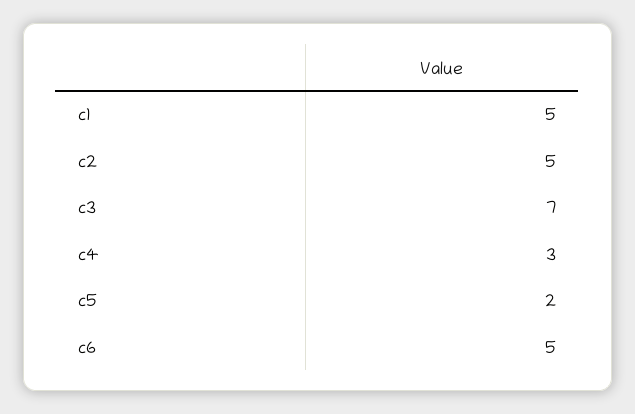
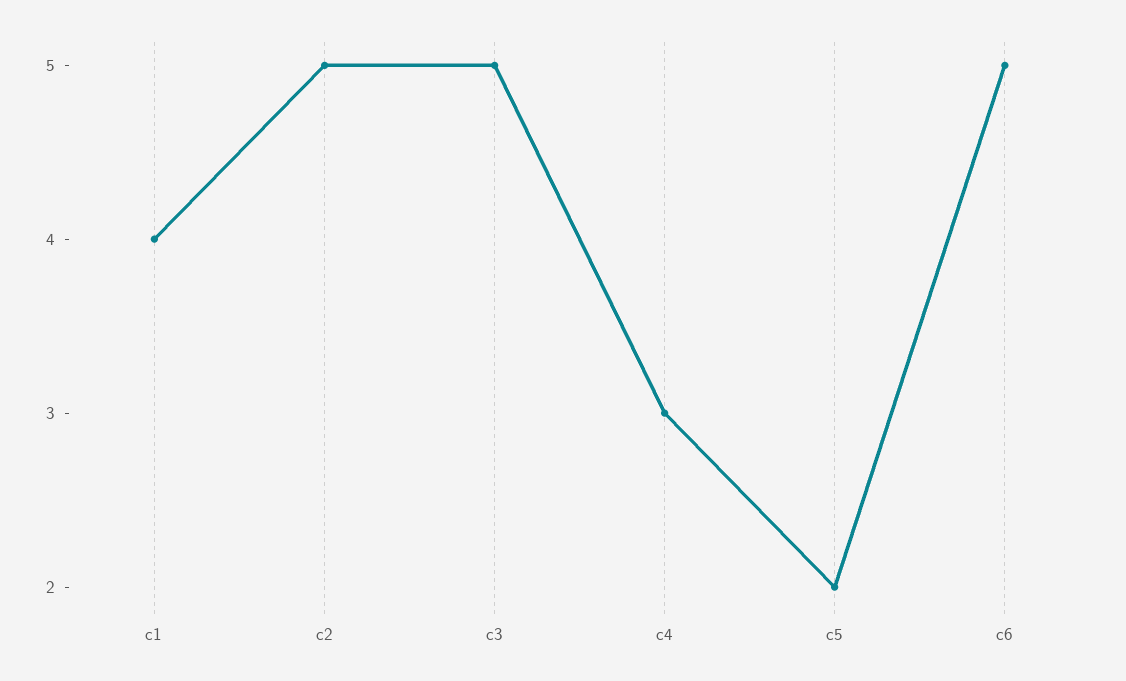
c1: 5 -> 4
c3: 7 -> 5

